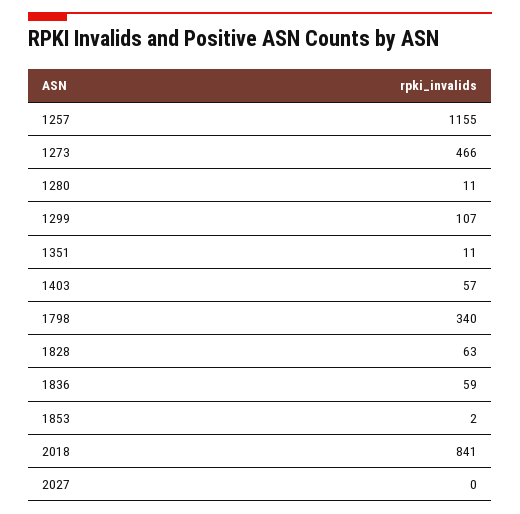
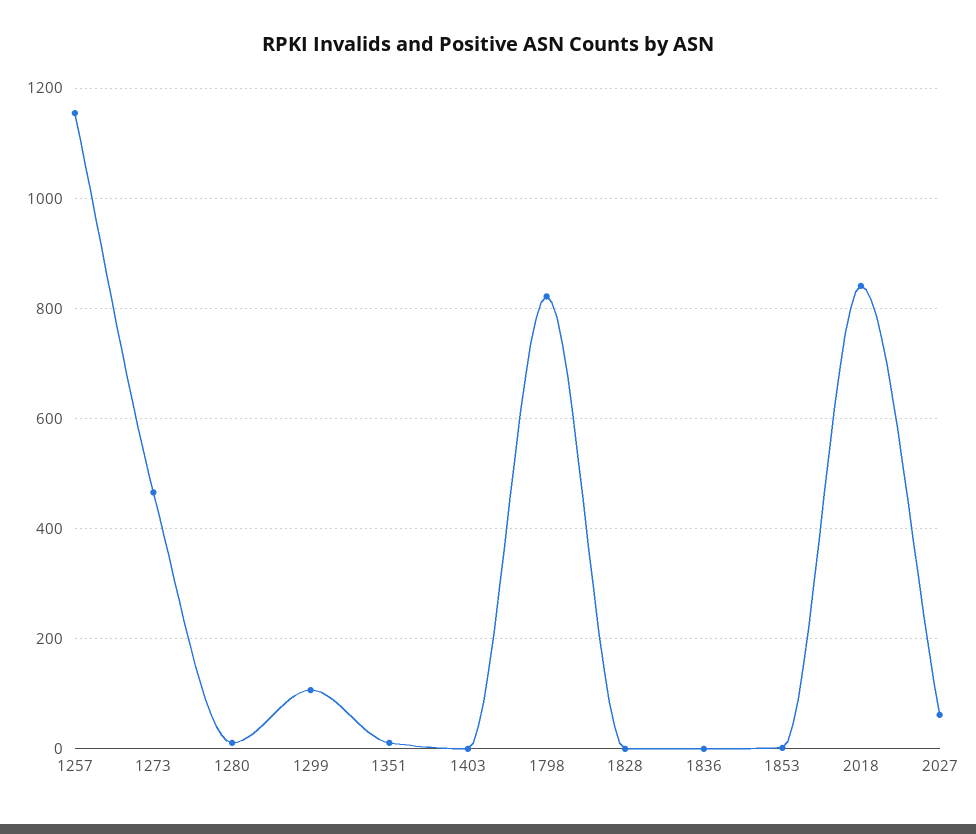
1403: 57 -> 0
1798: 340 -> 820
1828: 63 -> 0
1836: 59 -> 0
2027: 0 -> 60

